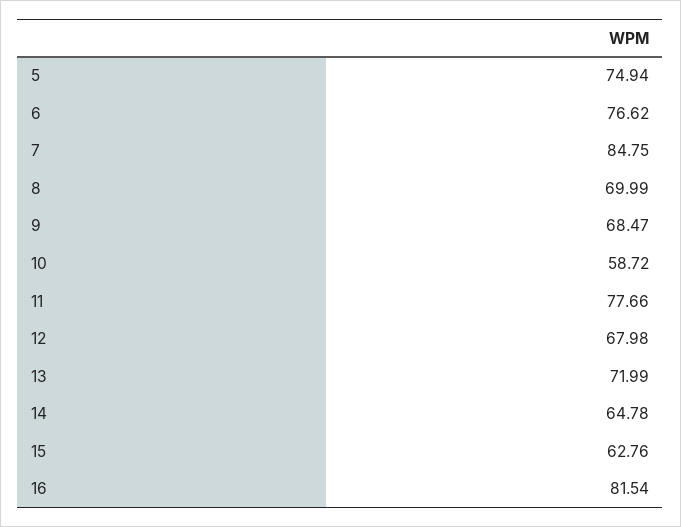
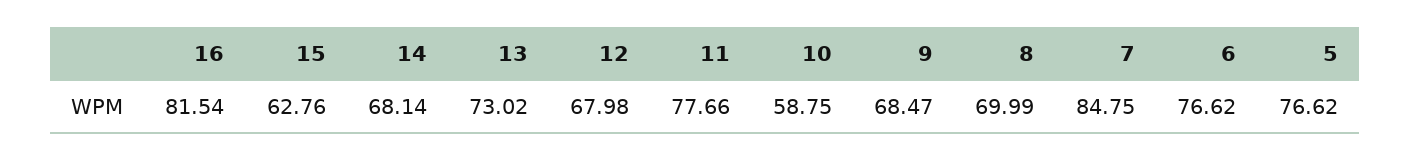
5: 74.94 -> 76.62
10: 58.72 -> 58.75
13: 71.99 -> 73.02
14: 64.78 -> 68.14

